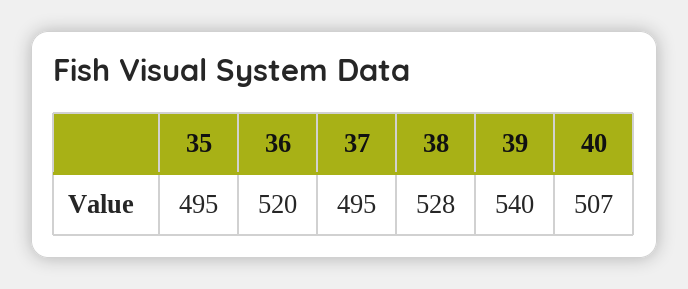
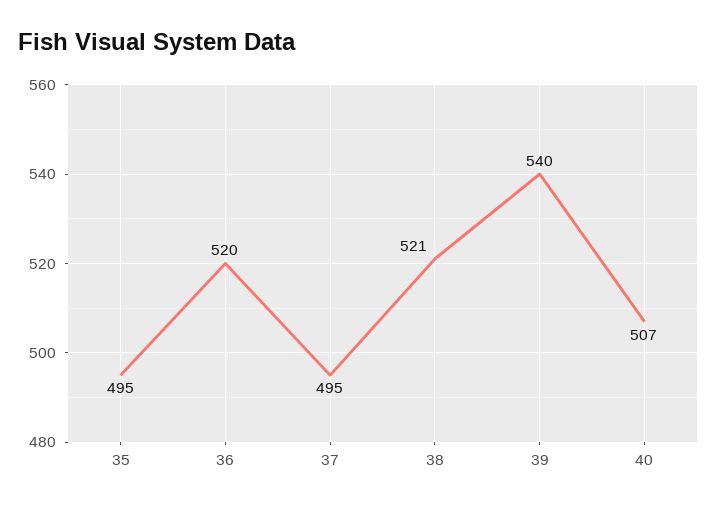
38: 528 -> 521

